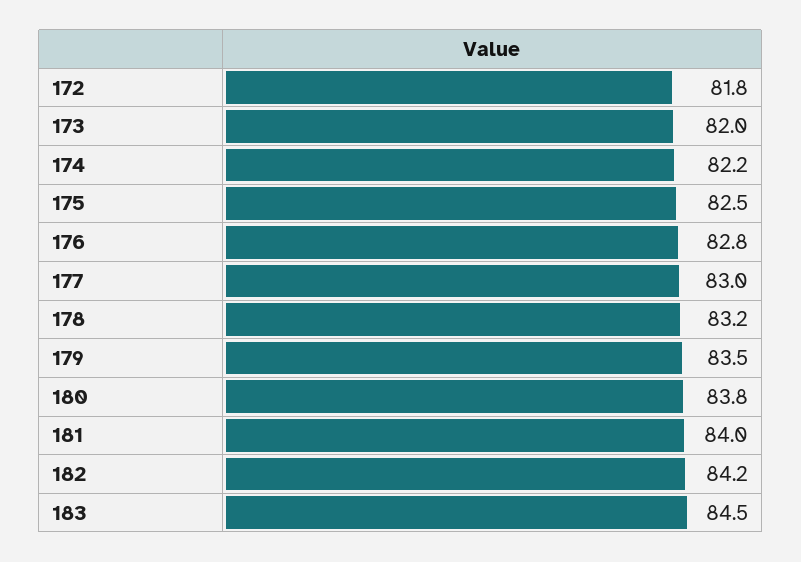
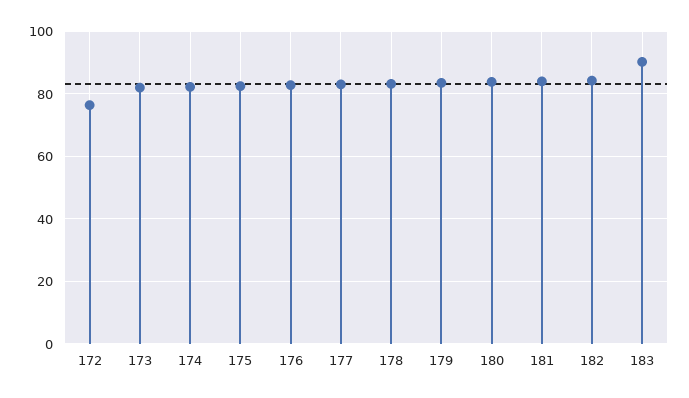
172: 81.8 -> 76
183: 84.5 -> 90

